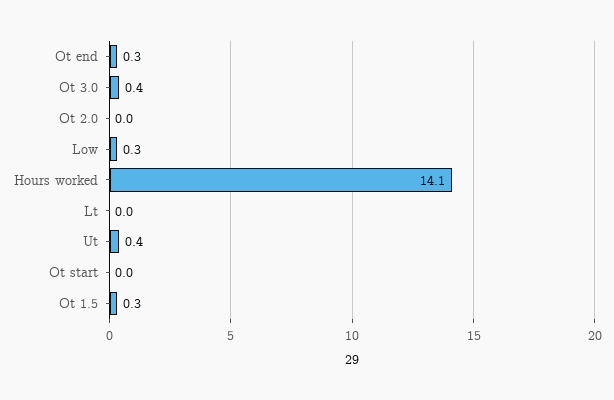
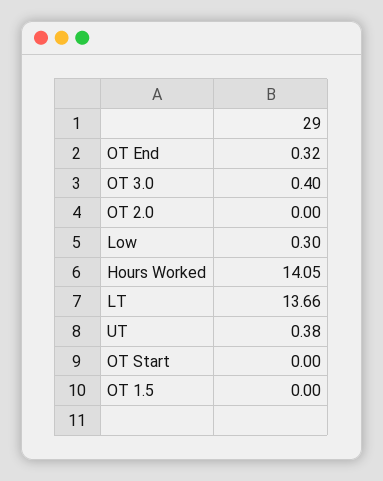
Lt: 0 -> 13.66
Ot 1.5: 0.3 -> 0

